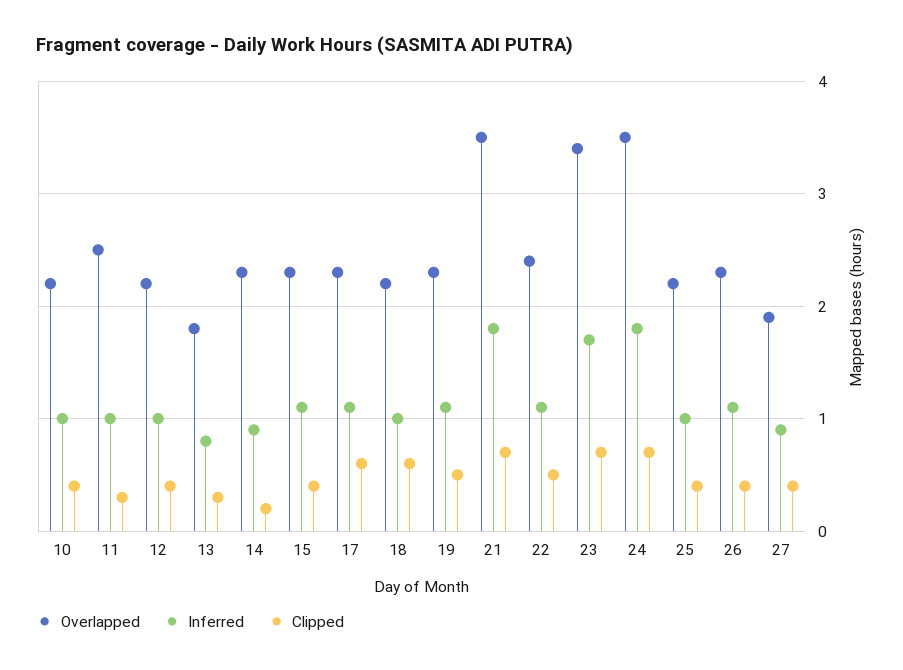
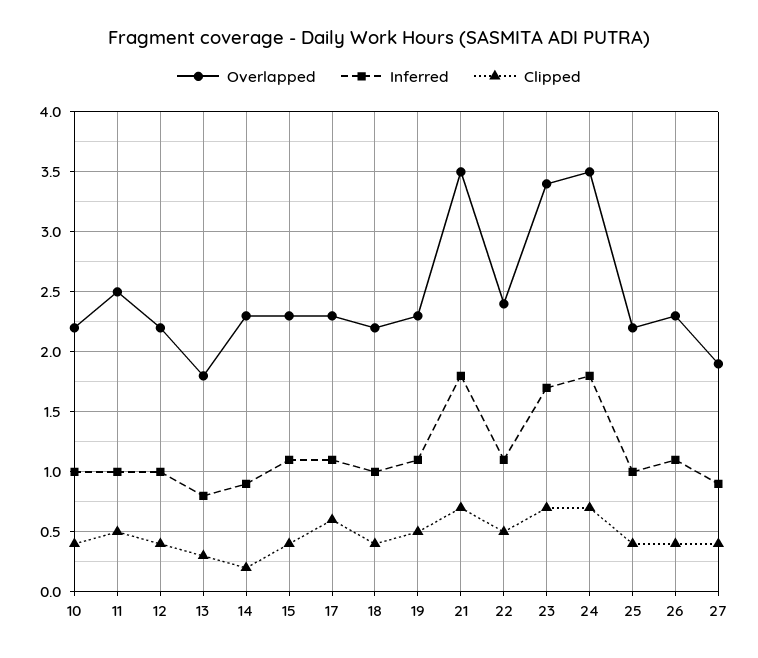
Clipped, 11: 0.3 -> 0.5
Clipped, 18: 0.6 -> 0.4

